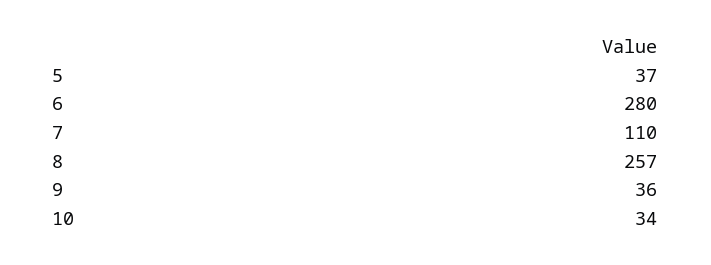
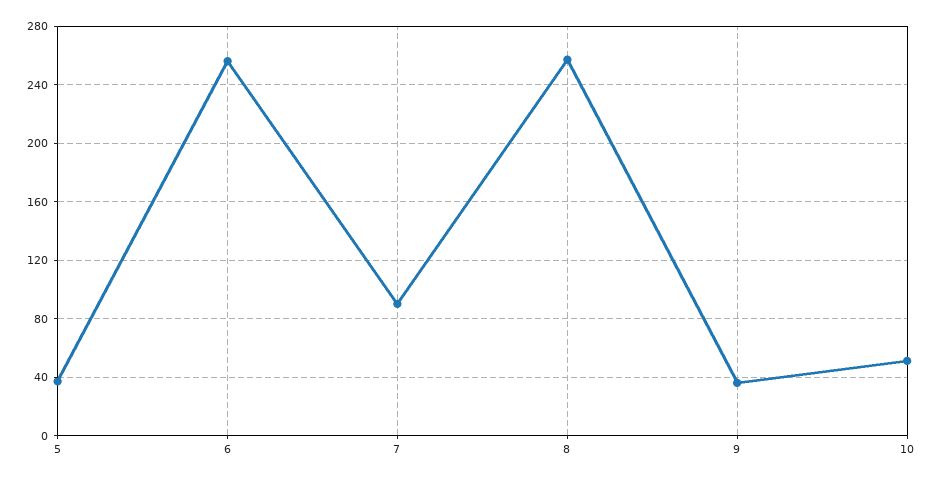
6: 280 -> 255
7: 110 -> 90
10: 34 -> 50

